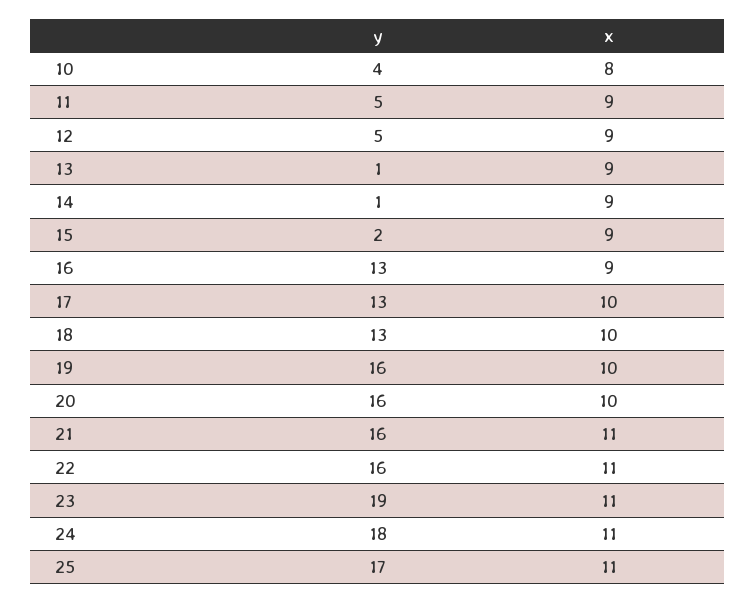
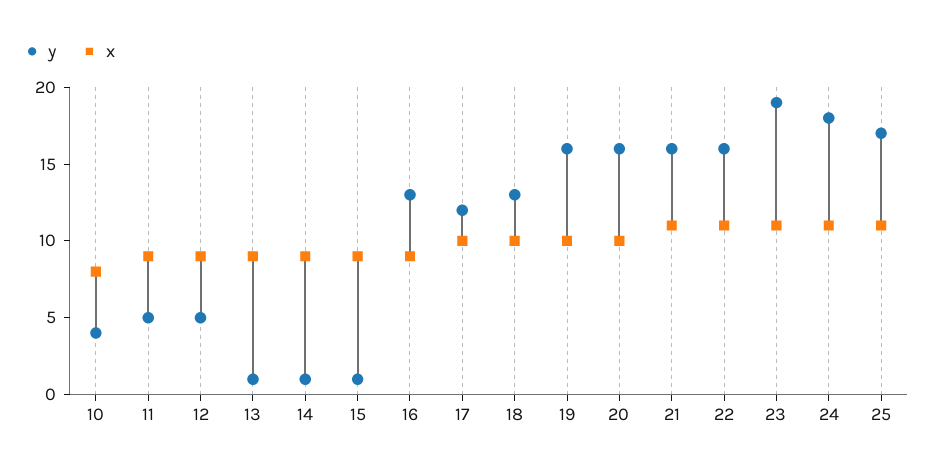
y, 15: 2 -> 1
y, 17: 13 -> 12

